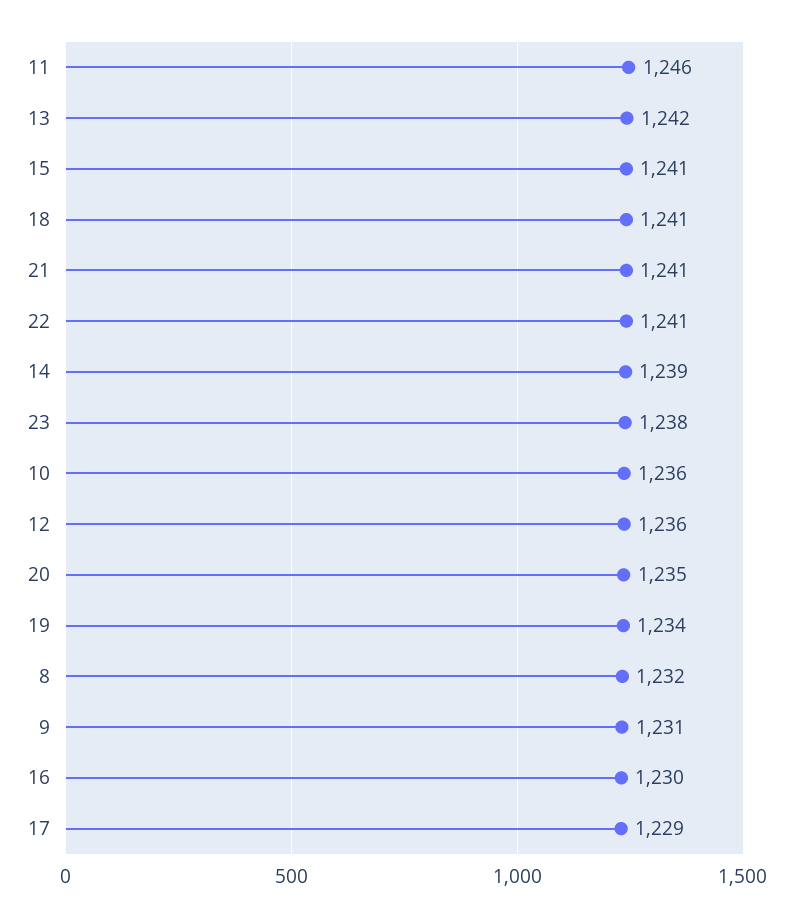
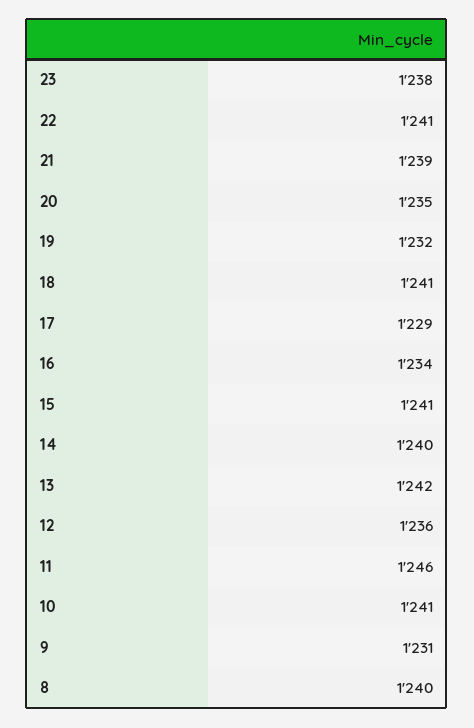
21: 1241 -> 1239
14: 1239 -> 1240
10: 1236 -> 1241
19: 1234 -> 1232
8: 1232 -> 1240
16: 1230 -> 1234

